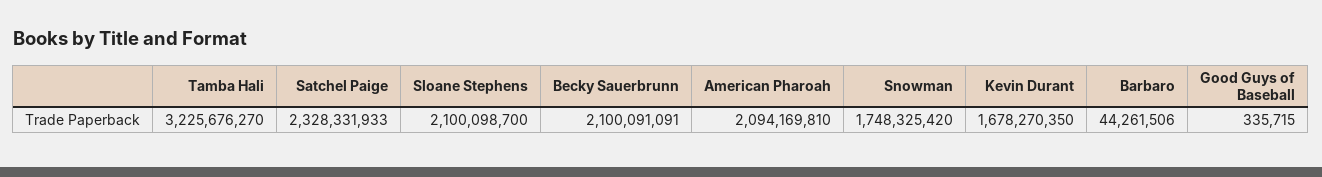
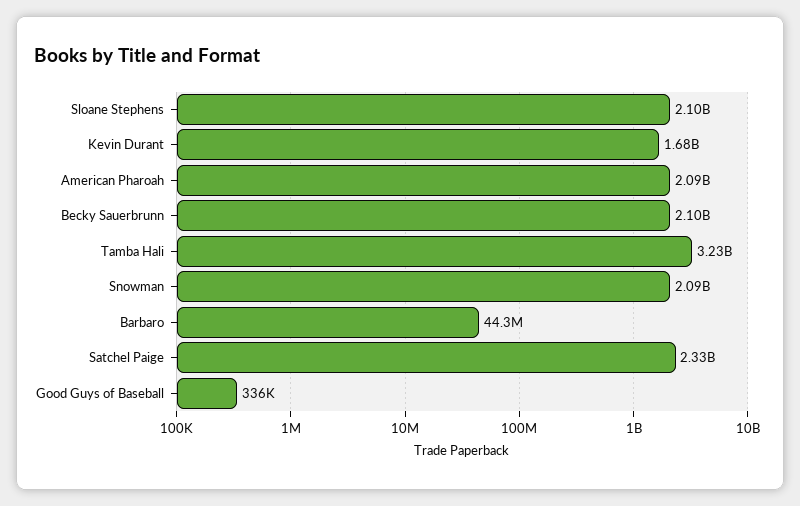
Snowman: 1748325420 -> 2090000000

